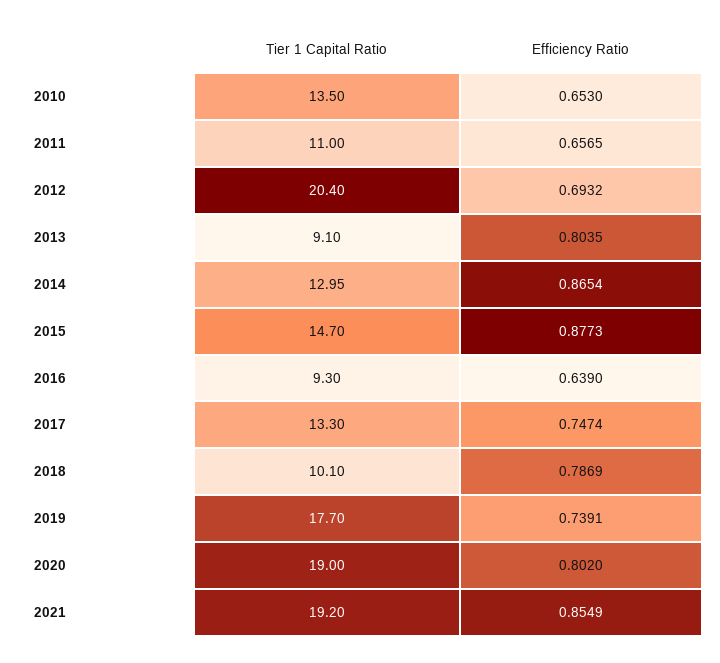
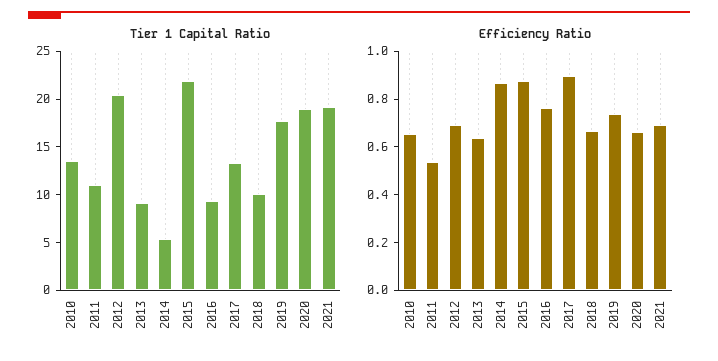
Efficiency Ratio, 2011: 0.6565 -> 0.55
Efficiency Ratio, 2013: 0.8035 -> 0.65
Tier 1 Capital Ratio, 2014: 12.95 -> 5
Tier 1 Capital Ratio, 2015: 14.7 -> 22
Efficiency Ratio, 2016: 0.639 -> 0.75
Efficiency Ratio, 2017: 0.7474 -> 0.9
Efficiency Ratio, 2018: 0.7869 -> 0.65
Efficiency Ratio, 2020: 0.802 -> 0.65
Efficiency Ratio, 2021: 0.8549 -> 0.7

